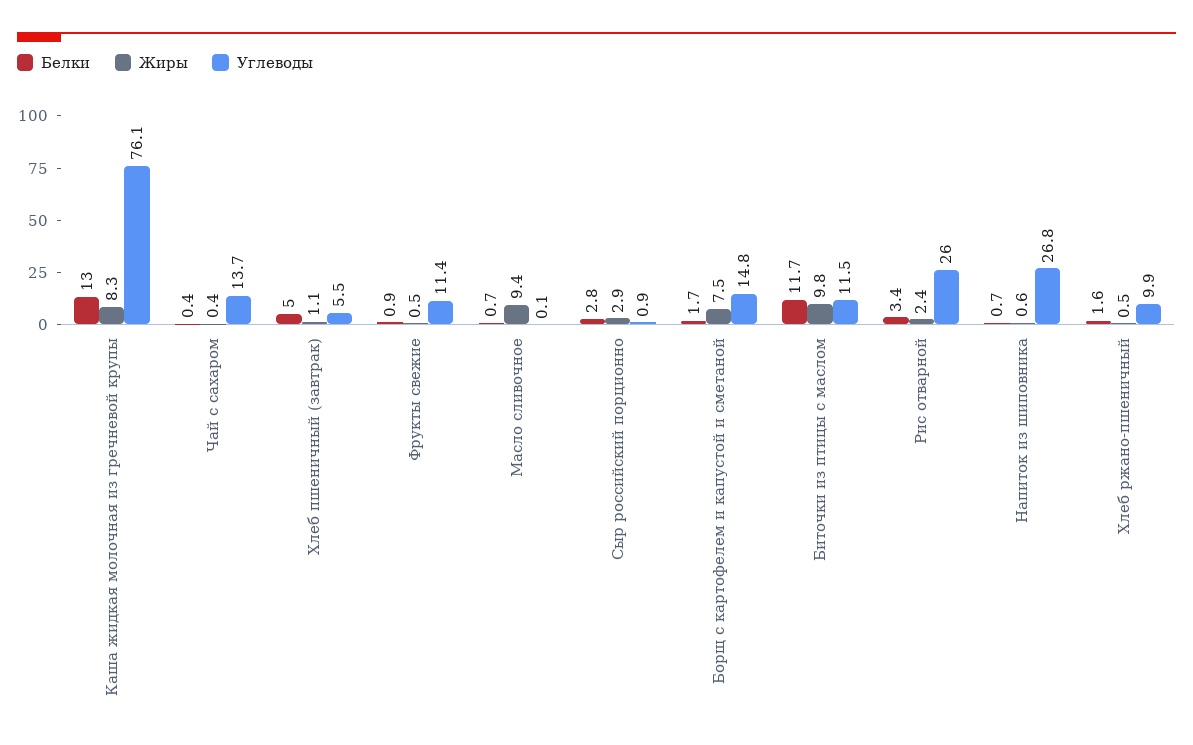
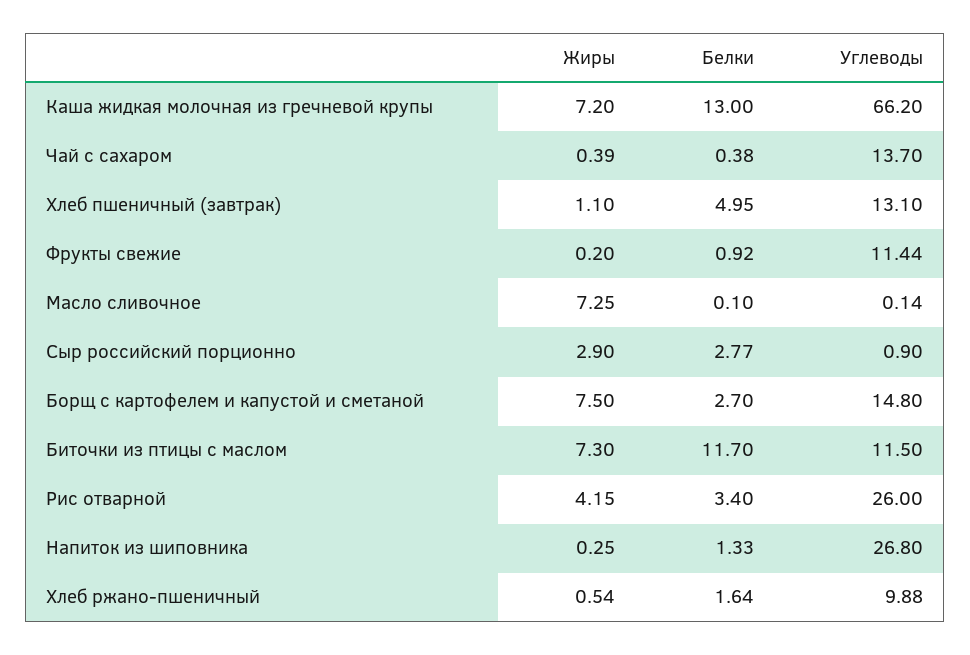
Жиры, Каша жидкая молочная из гречневой крупы: 8.3 -> 7.2
Углеводы, Каша жидкая молочная из гречневой крупы: 76.1 -> 66.2
Углеводы, Хлеб пшеничный (завтрак): 5.5 -> 13.1
Жиры, Фрукты свежие: 0.5 -> 0.2
Белки, Масло сливочное: 0.7 -> 0.1
Жиры, Масло сливочное: 9.4 -> 7.25
Белки, Борщ с картофелем и капустой и сметаной: 1.7 -> 2.7
Жиры, Биточки из птицы с маслом: 9.8 -> 7.3
Жиры, Рис отварной: 2.4 -> 4.15
Белки, Напиток из шиповника: 0.7 -> 1.33
Жиры, Напиток из шиповника: 0.6 -> 0.25

